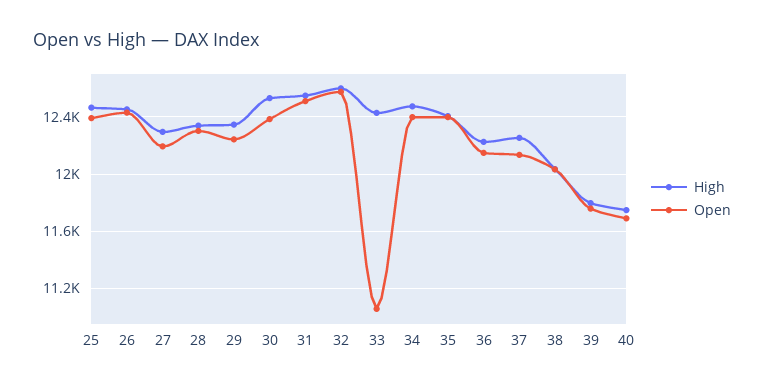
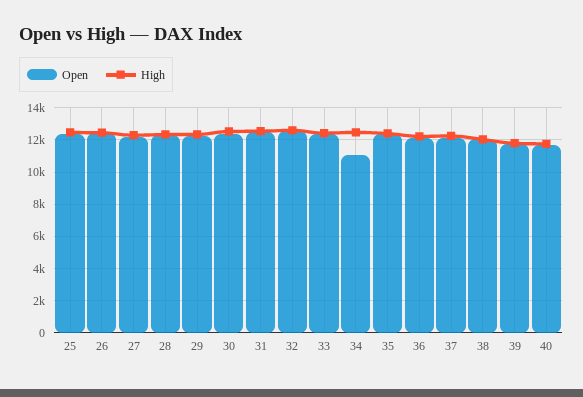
Open, 33: 11050 -> 12500
Open, 34: 12400 -> 11000

